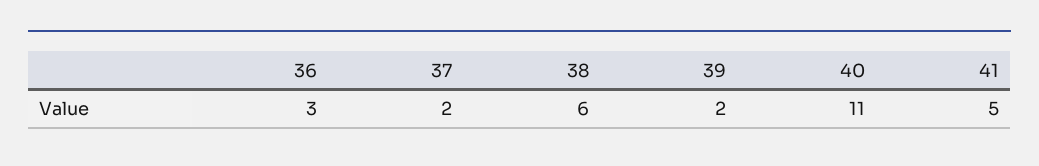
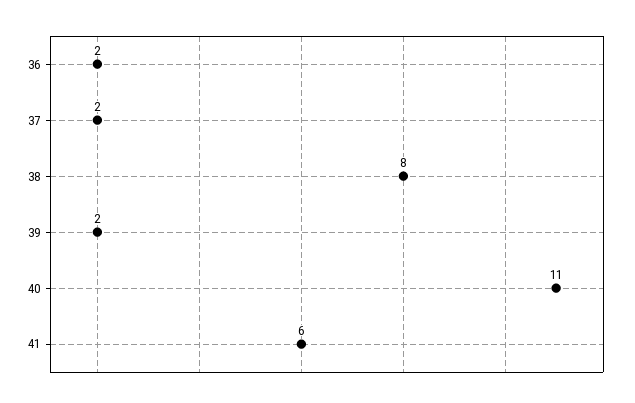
36: 3 -> 2
38: 6 -> 8
41: 5 -> 6

